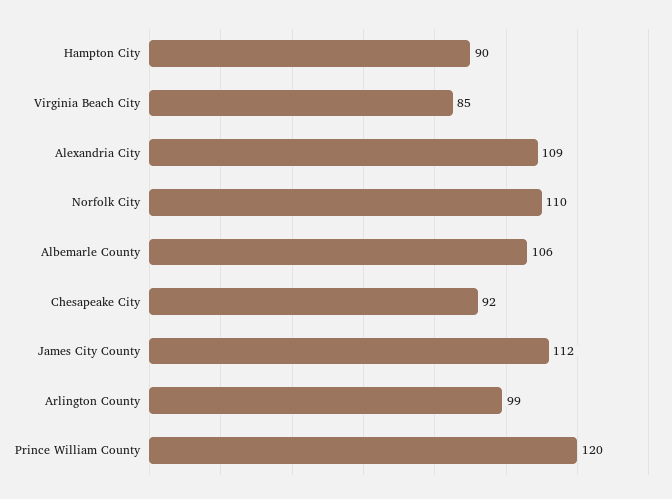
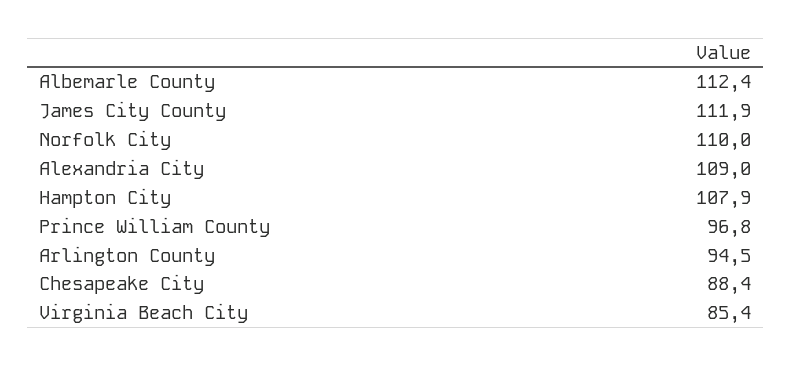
Hampton City: 90 -> 107.9
Albemarle County: 106 -> 112.4
Chesapeake City: 92 -> 88.4
Arlington County: 99 -> 94.5
Prince William County: 120 -> 96.8

